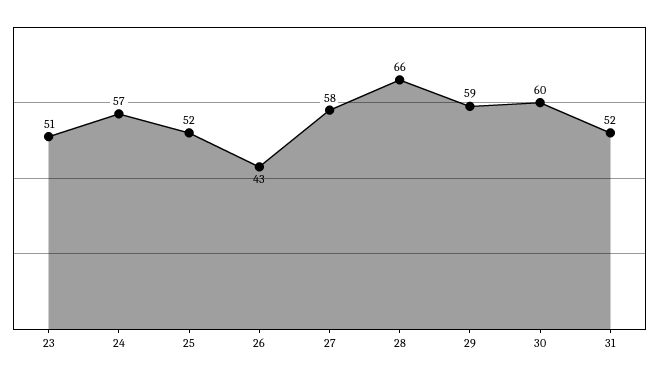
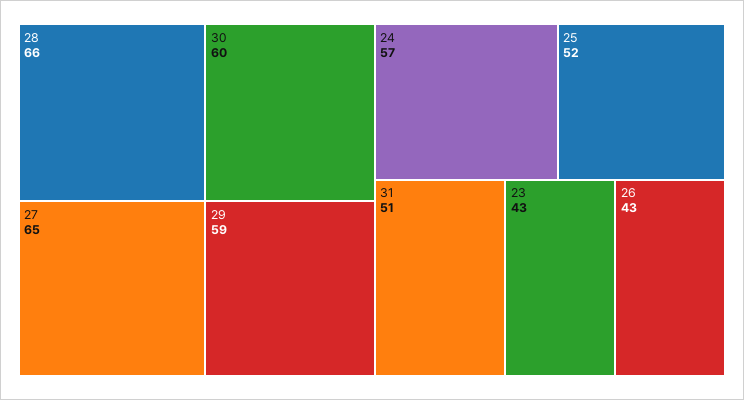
23: 51 -> 43
27: 58 -> 65
31: 52 -> 51

